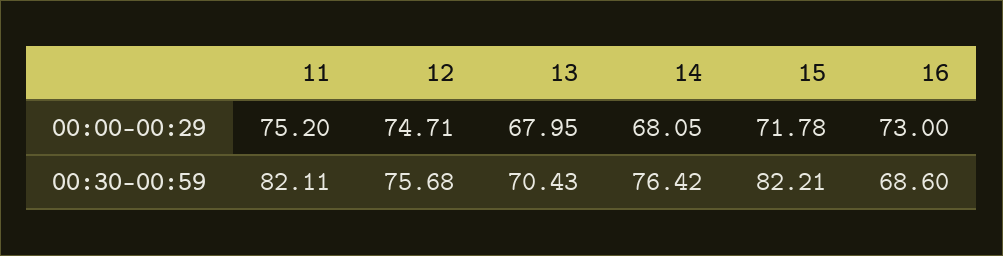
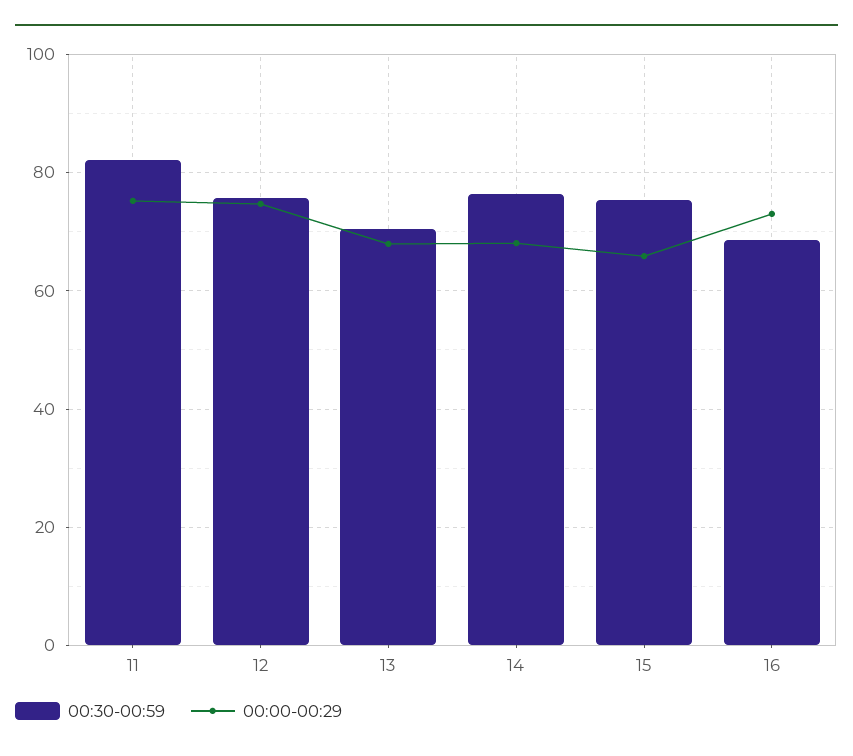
00:00-00:29, 15: 71.78 -> 66
00:30-00:59, 15: 82.21 -> 76

